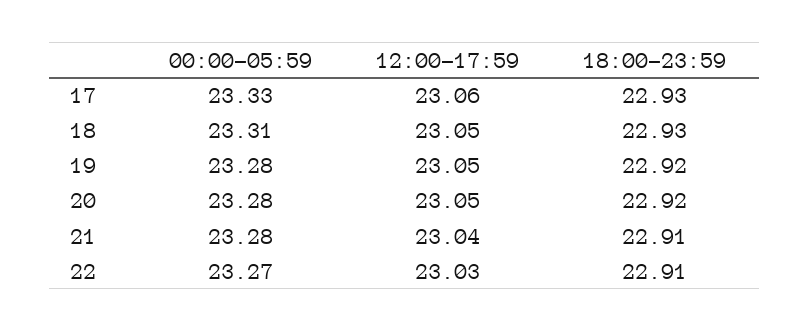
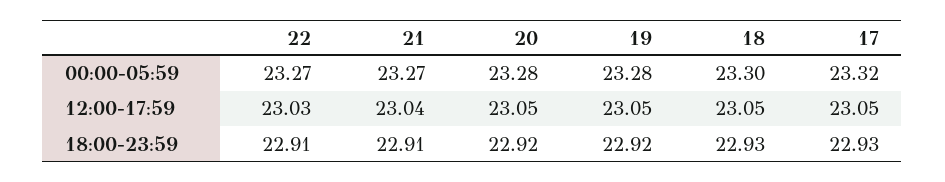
00:00-05:59, 17: 23.33 -> 23.32
12:00-17:59, 17: 23.06 -> 23.05
00:00-05:59, 18: 23.31 -> 23.3
00:00-05:59, 21: 23.28 -> 23.27

